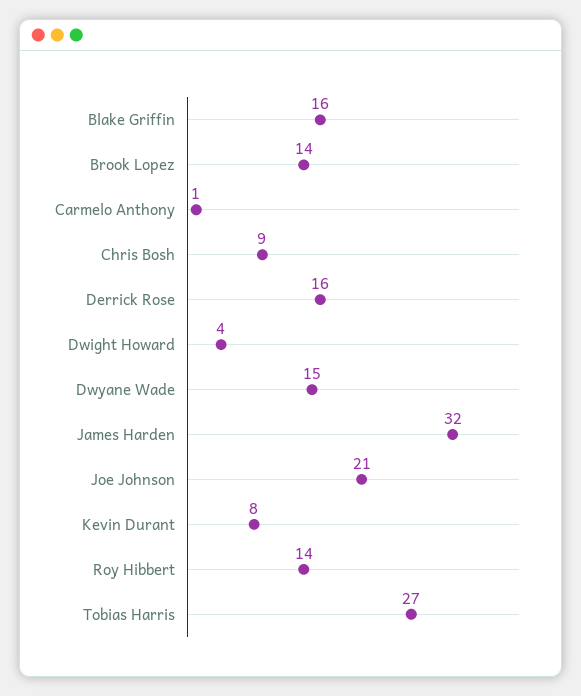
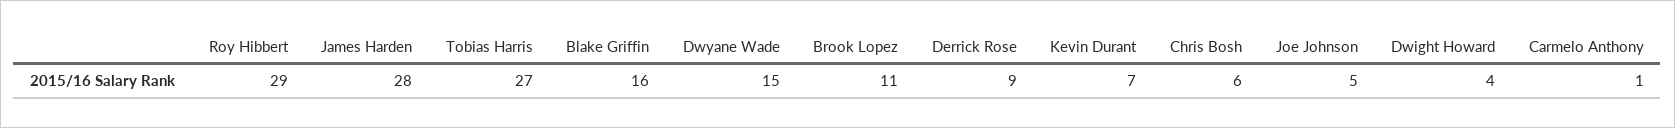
Brook Lopez: 14 -> 11
Chris Bosh: 9 -> 6
Derrick Rose: 16 -> 9
James Harden: 32 -> 28
Joe Johnson: 21 -> 5
Kevin Durant: 8 -> 7
Roy Hibbert: 14 -> 29

